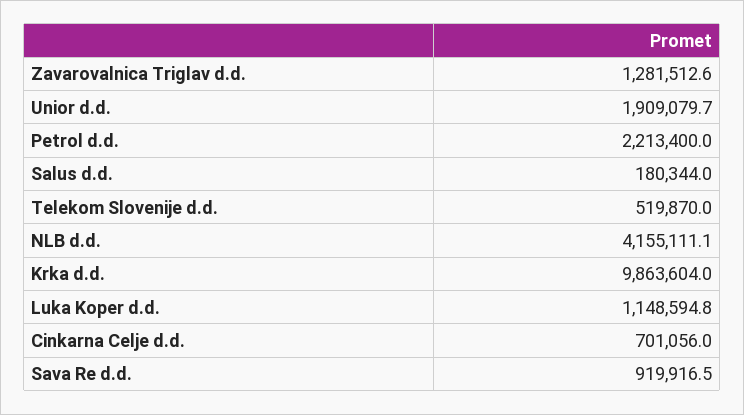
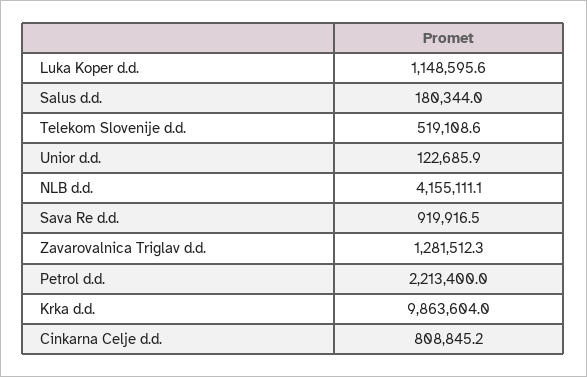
Zavarovalnica Triglav d.d.: 1281512.6 -> 1281512.3
Unior d.d.: 1909079.7 -> 122685.9
Telekom Slovenije d.d.: 519870 -> 519108.6
Luka Koper d.d.: 1148594.8 -> 1148595.6
Cinkarna Celje d.d.: 701056 -> 808845.2

